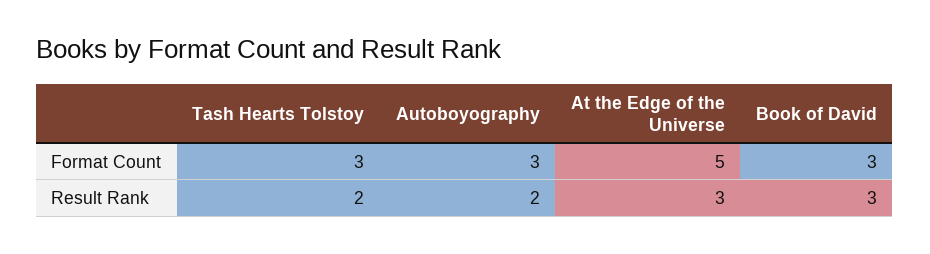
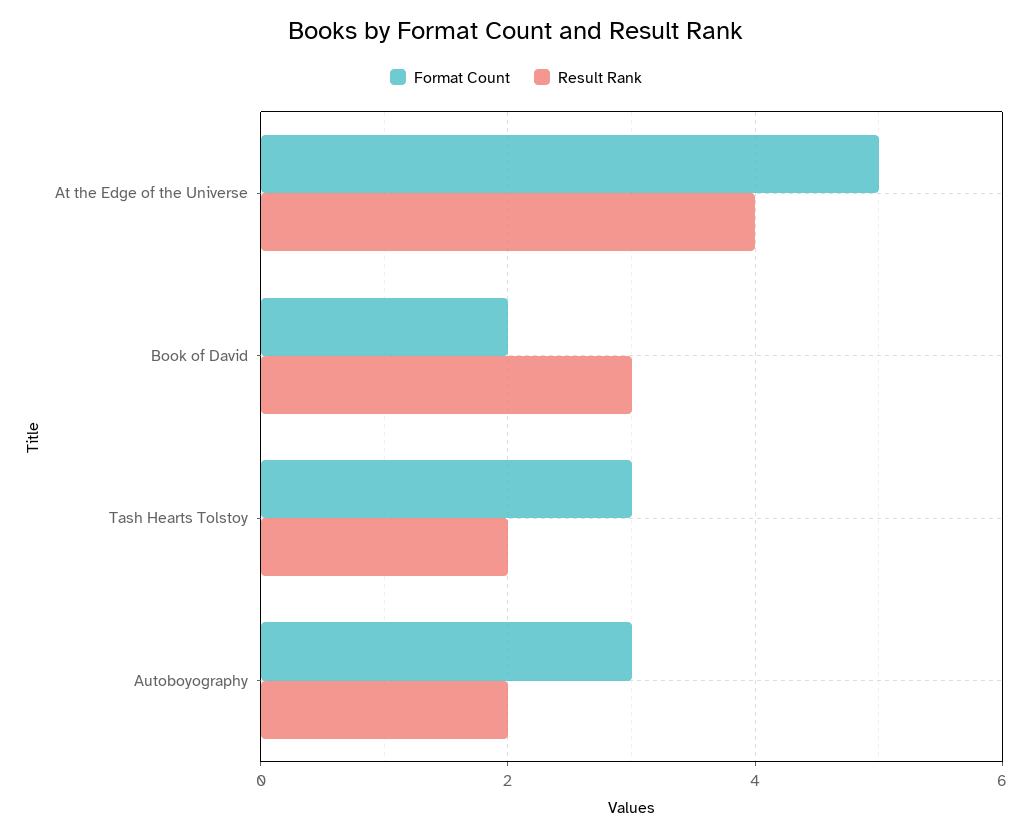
Format Count, Book of David: 3 -> 2
Result Rank, At the Edge of the Universe: 3 -> 4

